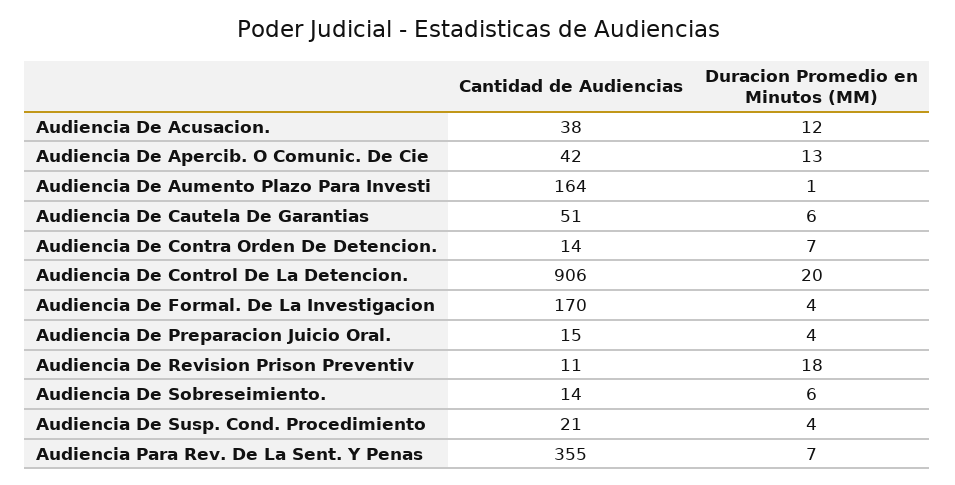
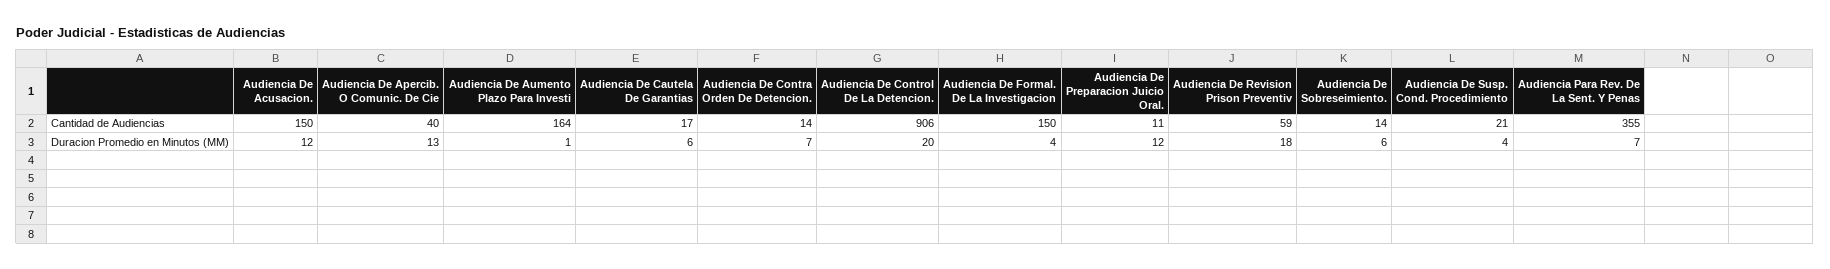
Cantidad de Audiencias, Audiencia De Acusacion.: 38 -> 150
Cantidad de Audiencias, Audiencia De Apercib. O Comunic. De Cie: 42 -> 40
Cantidad de Audiencias, Audiencia De Cautela De Garantias: 51 -> 17
Cantidad de Audiencias, Audiencia De Formal. De La Investigacion: 170 -> 150
Cantidad de Audiencias, Audiencia De Preparacion Juicio Oral.: 15 -> 11
Duracion Promedio en Minutos (MM), Audiencia De Preparacion Juicio Oral.: 4 -> 12
Cantidad de Audiencias, Audiencia De Revision Prison Preventiv: 11 -> 59

